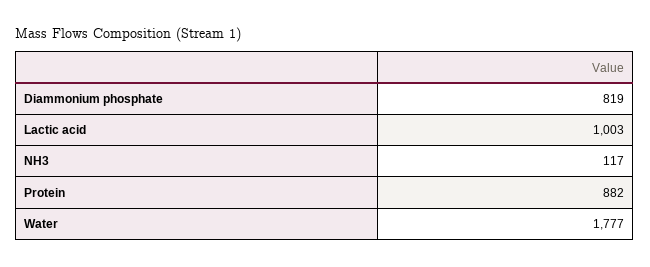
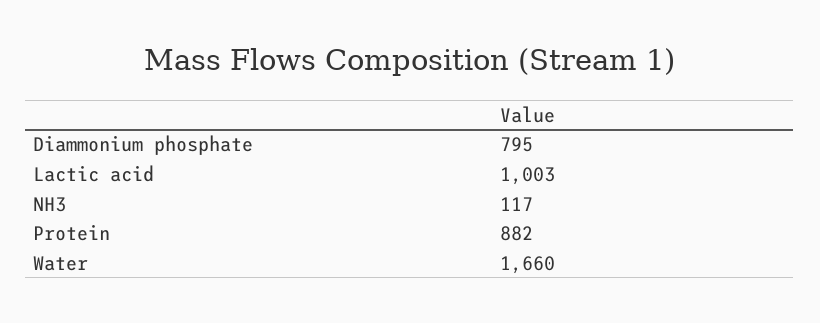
Diammonium phosphate: 819 -> 795
Water: 1777 -> 1660

